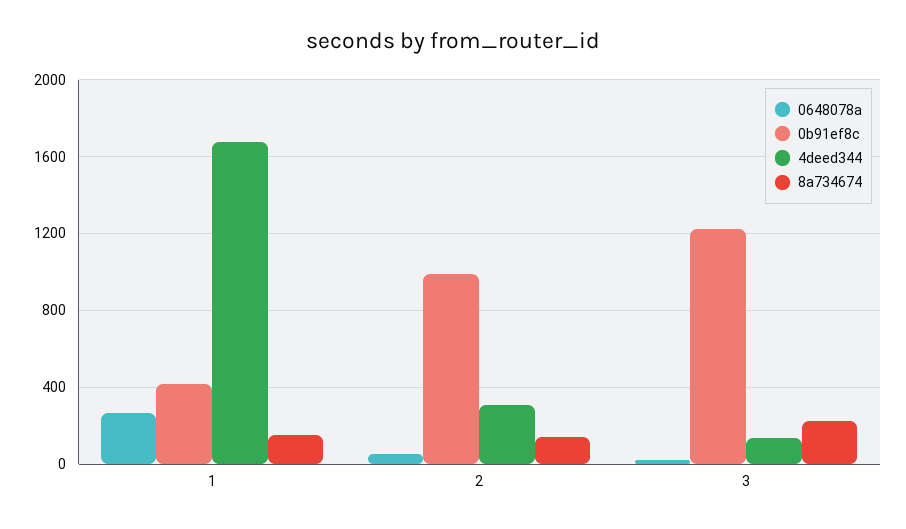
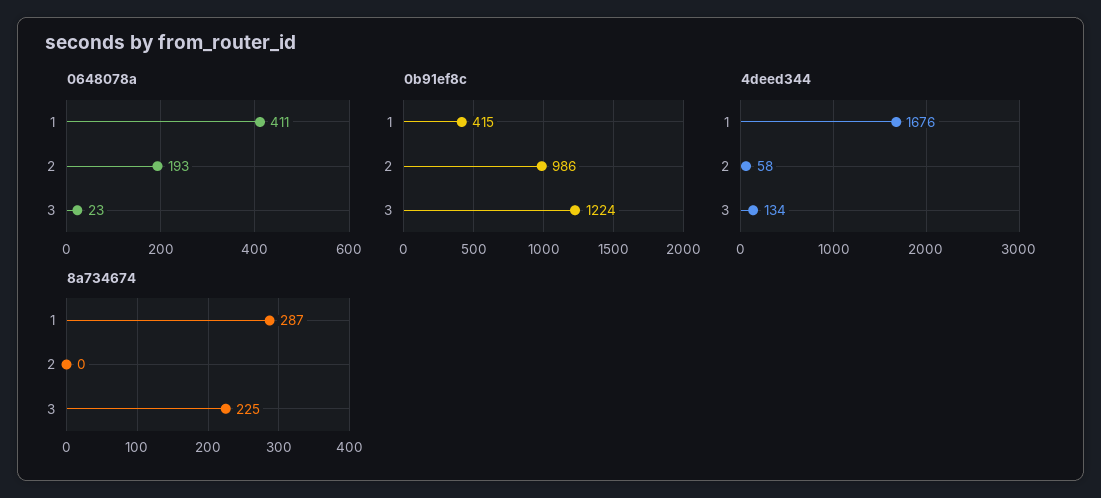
0648078a, 1: 250 -> 411
8a734674, 1: 150 -> 287
0648078a, 2: 50 -> 193
4deed344, 2: 300 -> 58
8a734674, 2: 150 -> 0

